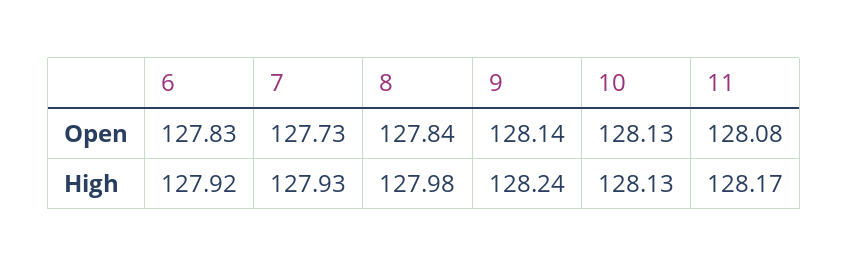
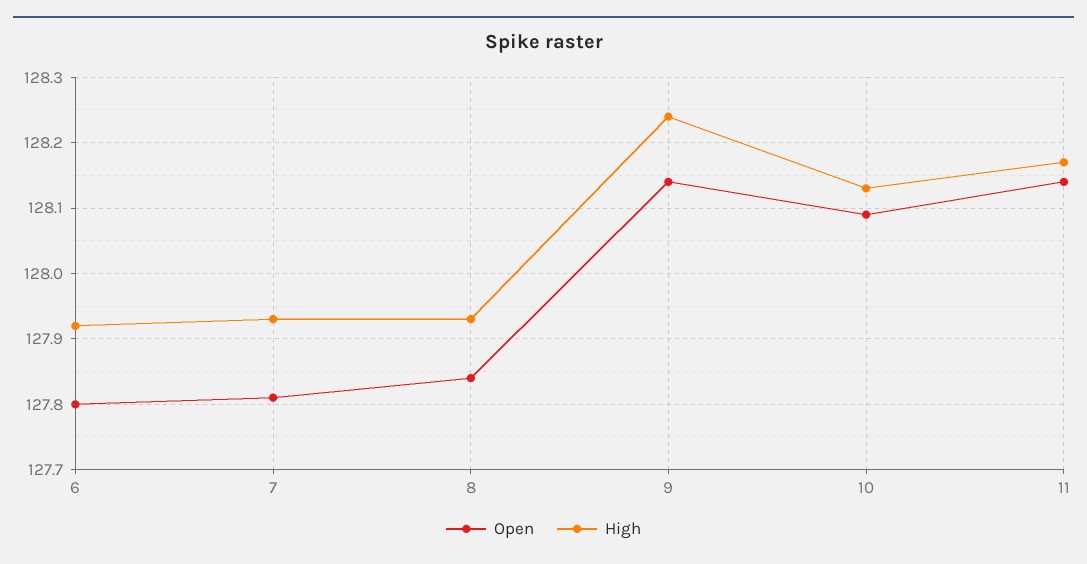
Open, 6: 127.83 -> 127.8
Open, 7: 127.73 -> 127.81
Open, 10: 128.13 -> 128.09
Open, 11: 128.08 -> 128.14
High, 8: 127.98 -> 127.93

